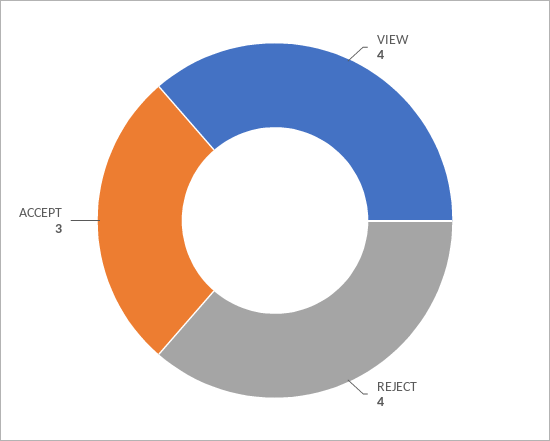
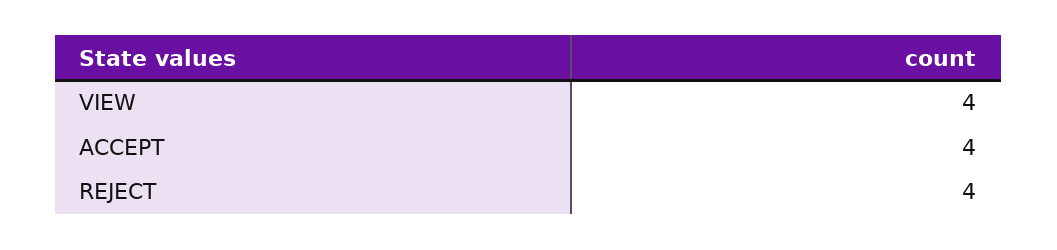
ACCEPT: 3 -> 4

